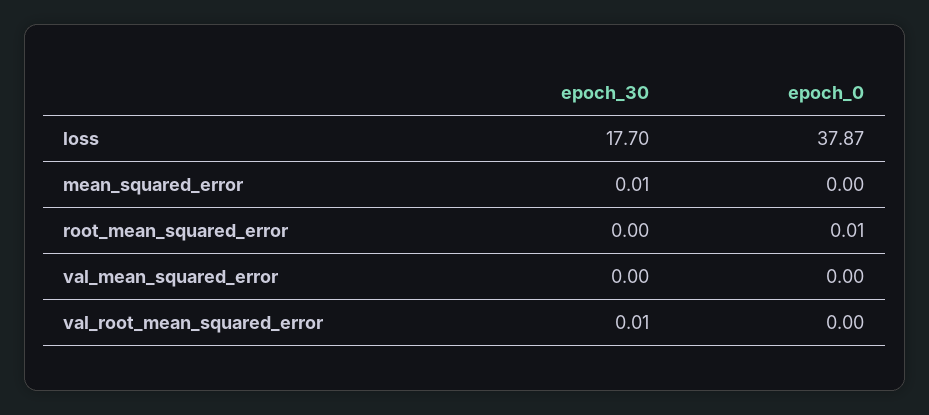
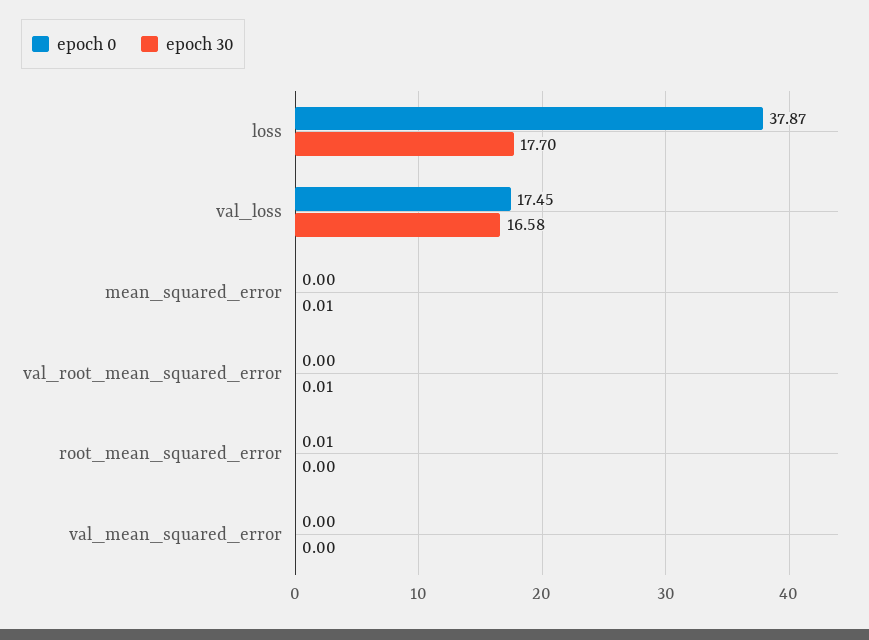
epoch_0, val_loss: none -> 17.45
epoch_30, val_loss: none -> 16.58

